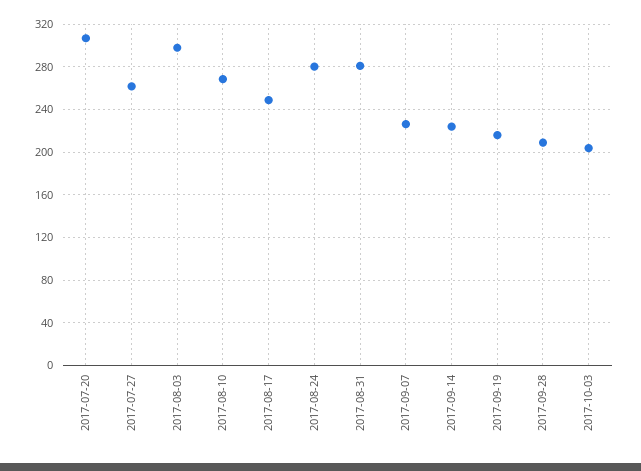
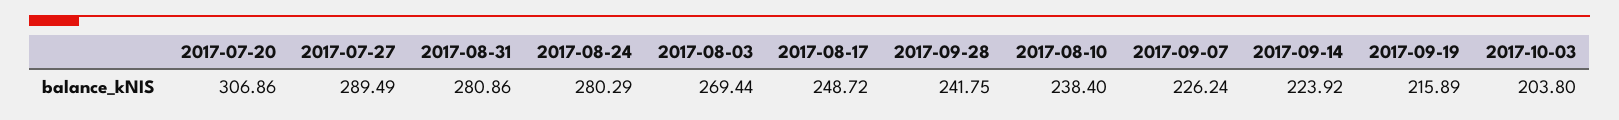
2017-07-27: 260 -> 289.49
2017-08-03: 300 -> 269.44
2017-08-10: 270 -> 238.4
2017-09-28: 210 -> 241.75

